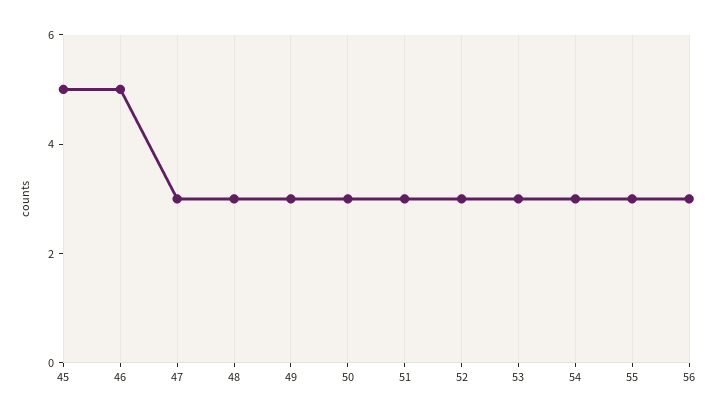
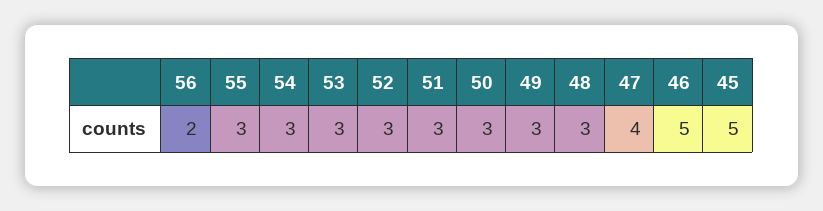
47: 3 -> 4
56: 3 -> 2

